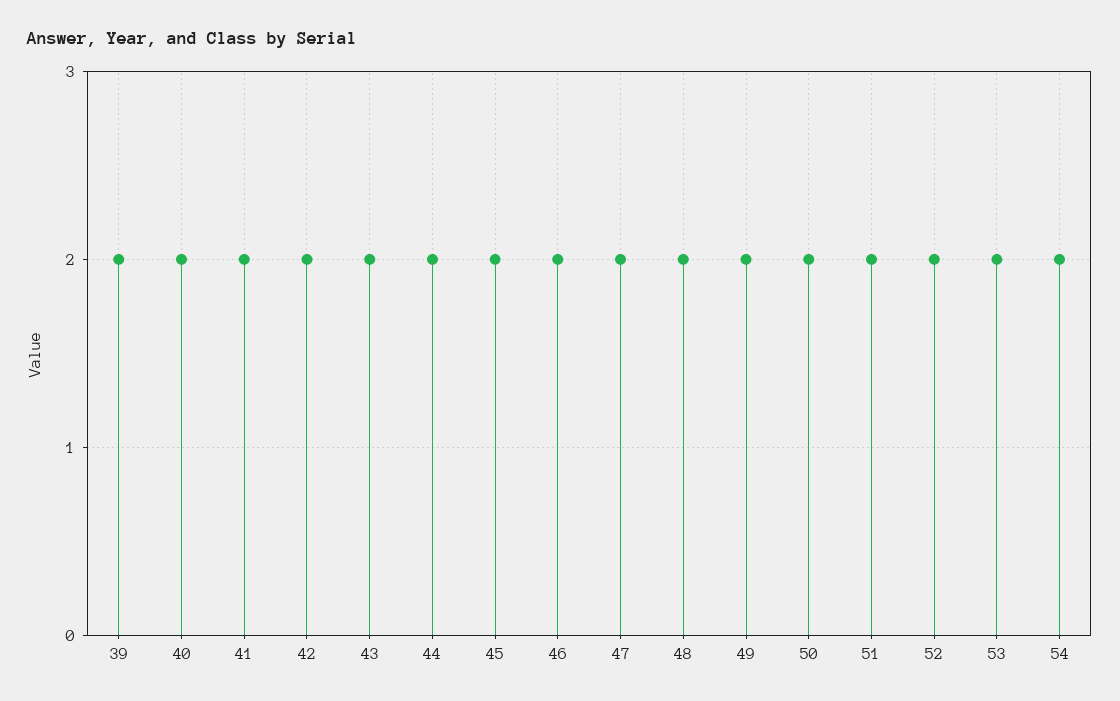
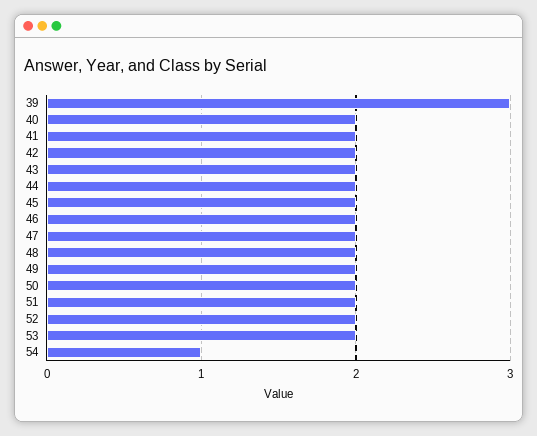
39: 2 -> 3
54: 2 -> 1

